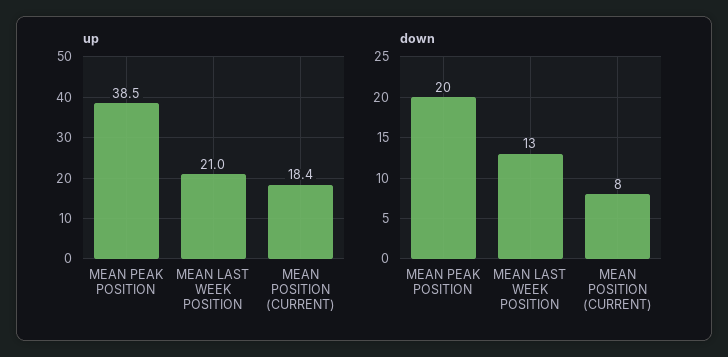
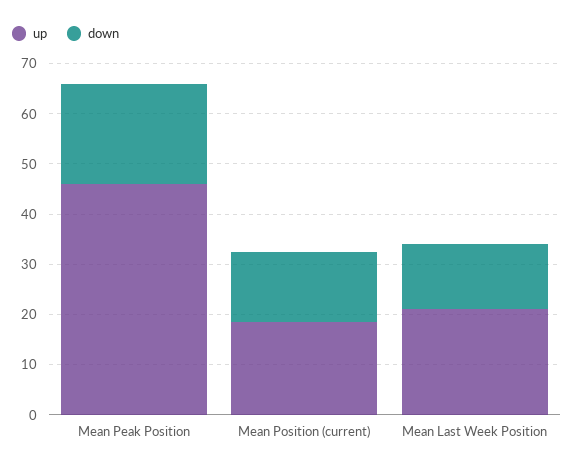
up, MEAN PEAK POSITION: 38.5 -> 46
down, MEAN POSITION (CURRENT): 8 -> 14

